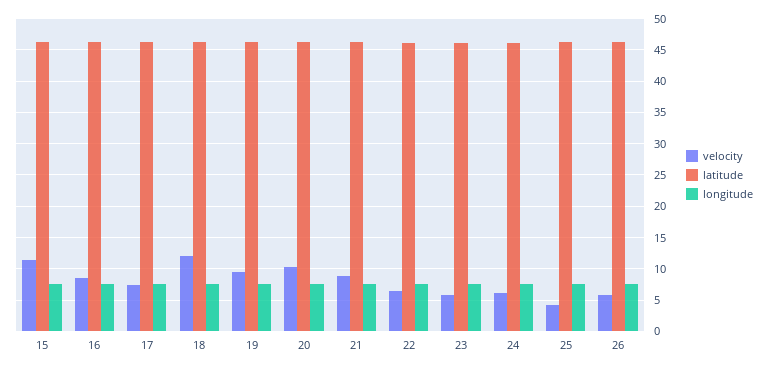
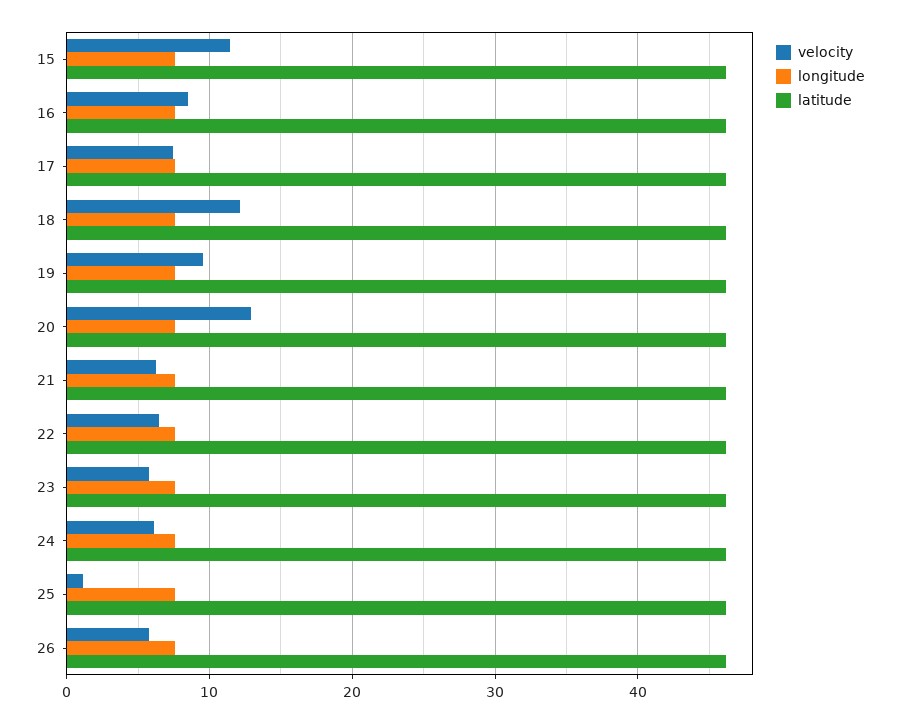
velocity, 20: 10 -> 13
velocity, 21: 9 -> 6
velocity, 25: 4 -> 1

